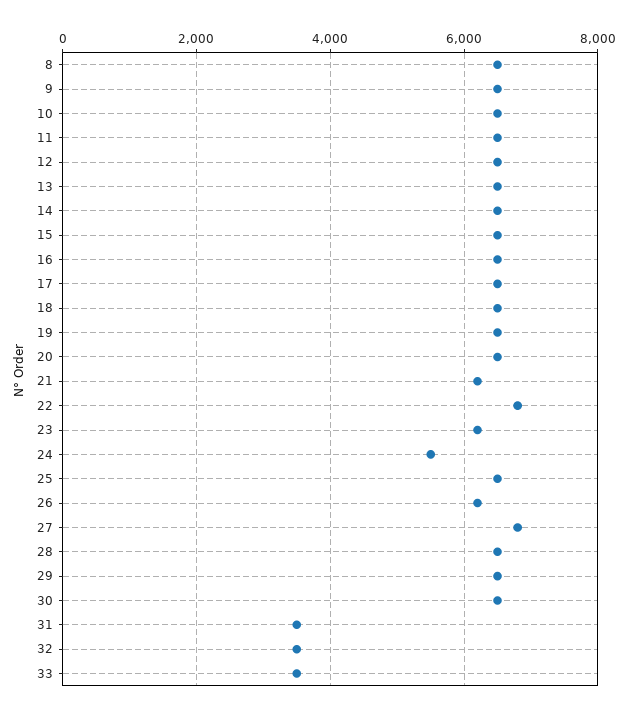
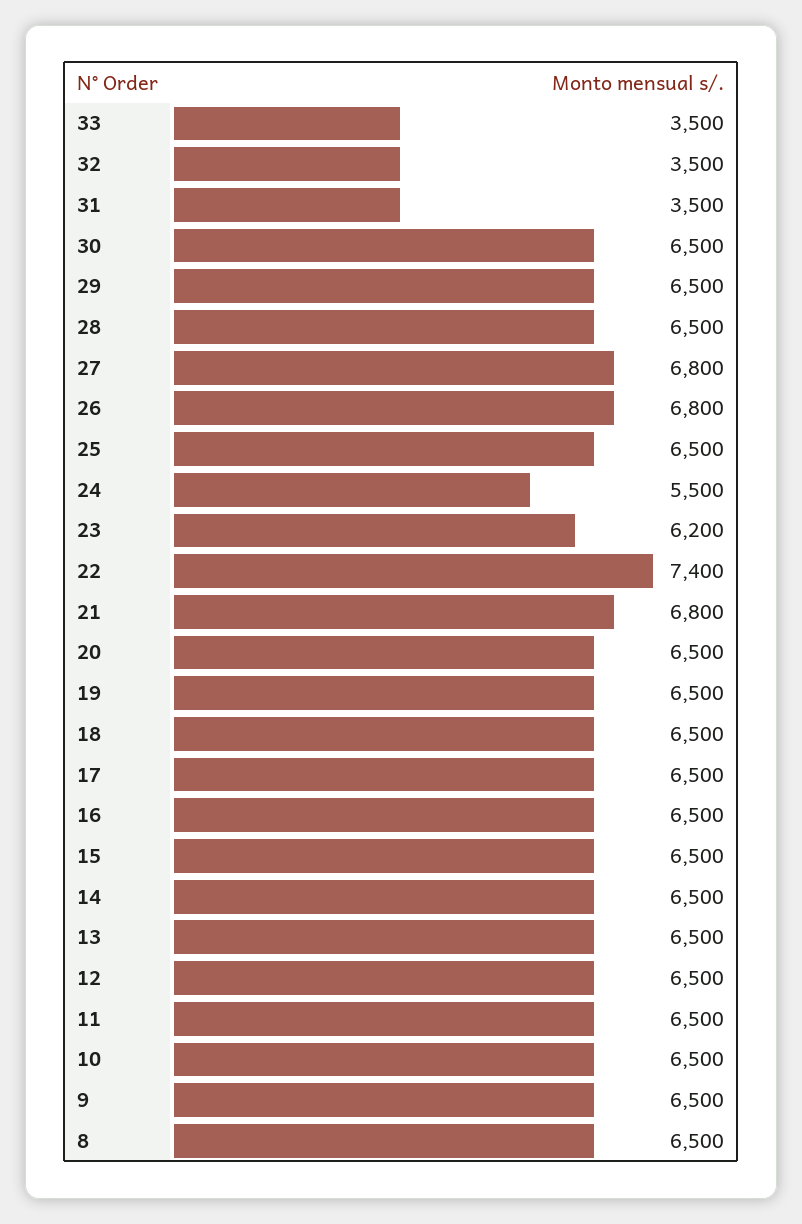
21: 6200 -> 6800
22: 6800 -> 7400
26: 6200 -> 6800

